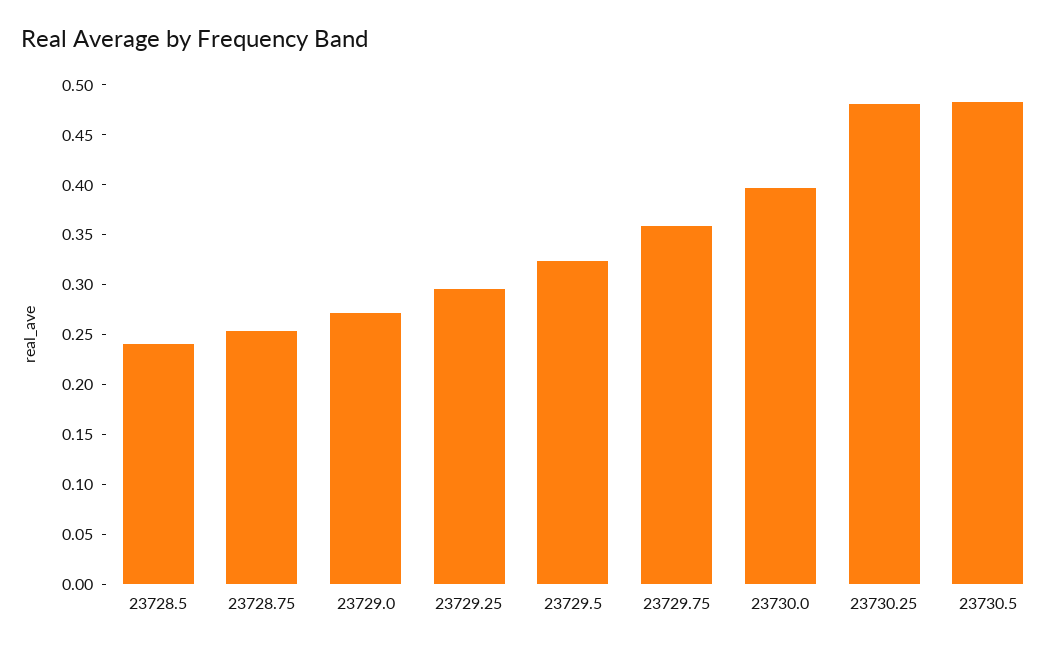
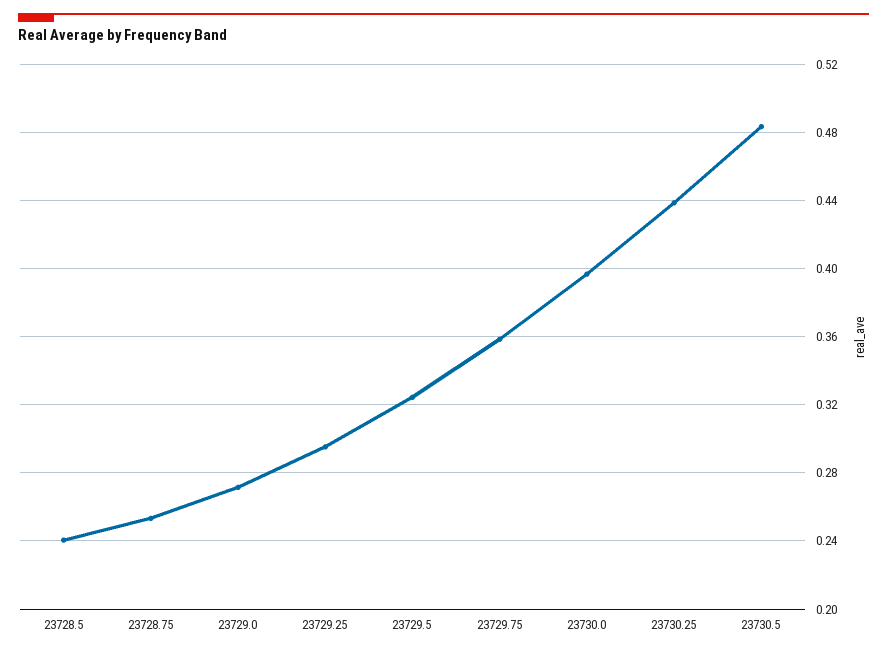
23730.25: 0.48 -> 0.44

